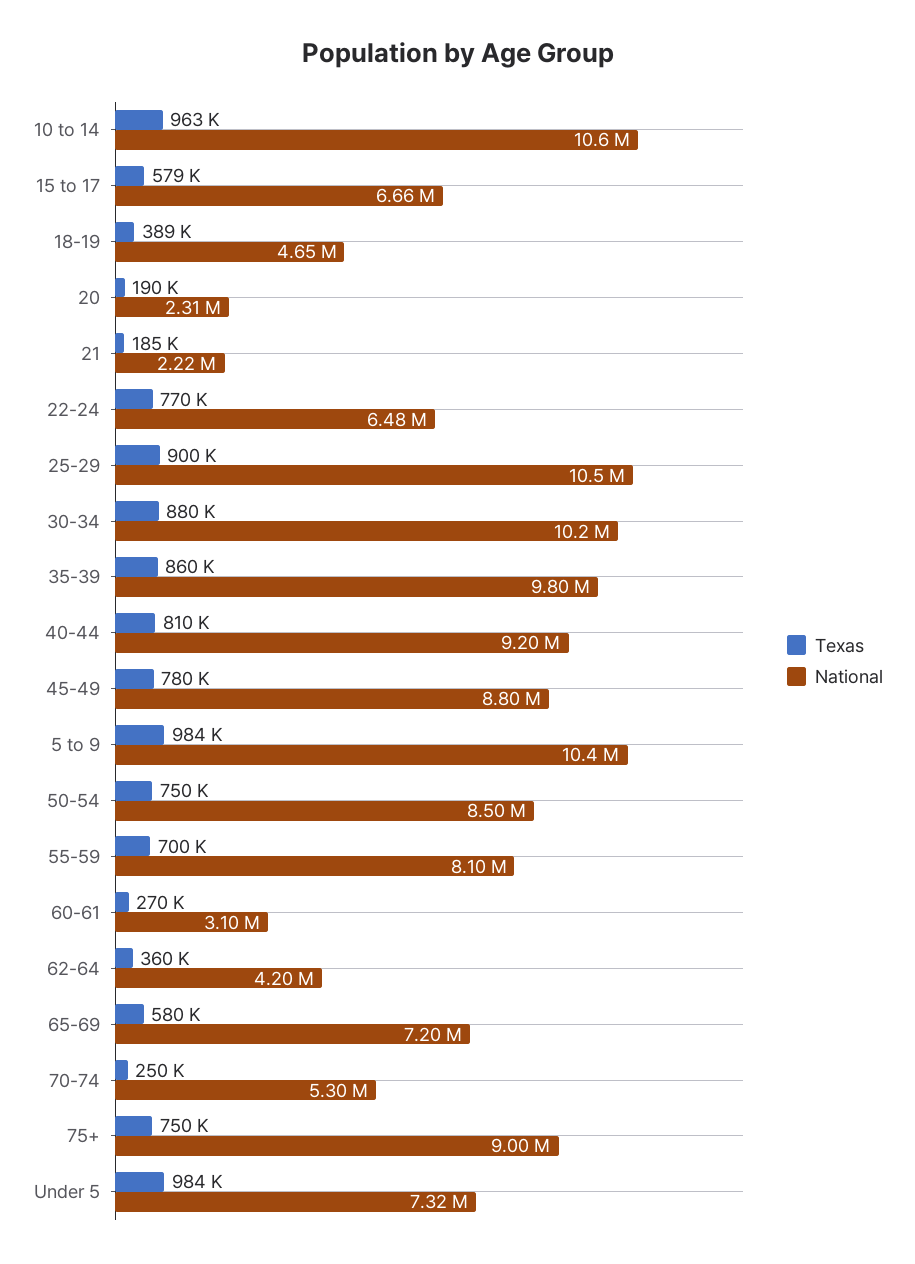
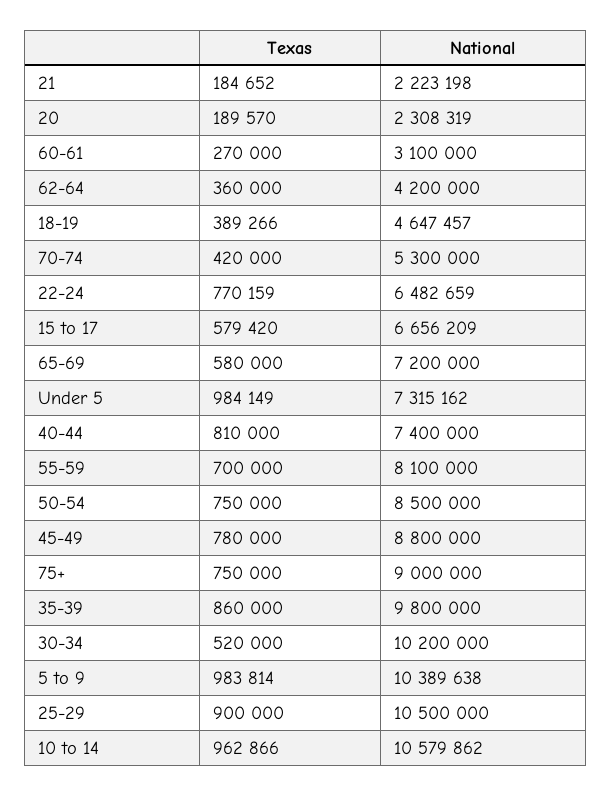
Texas, 30-34: 880000 -> 520000
National, 40-44: 9200000 -> 7400000
Texas, 70-74: 250000 -> 420000

